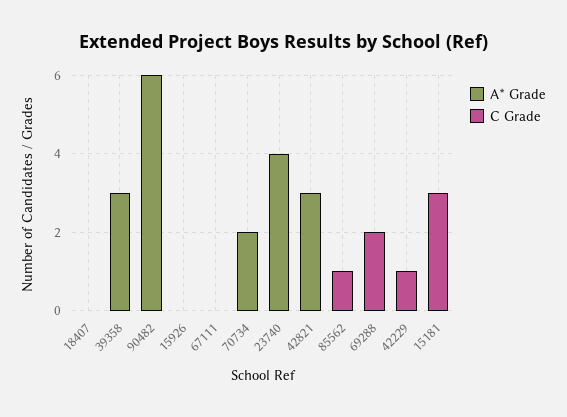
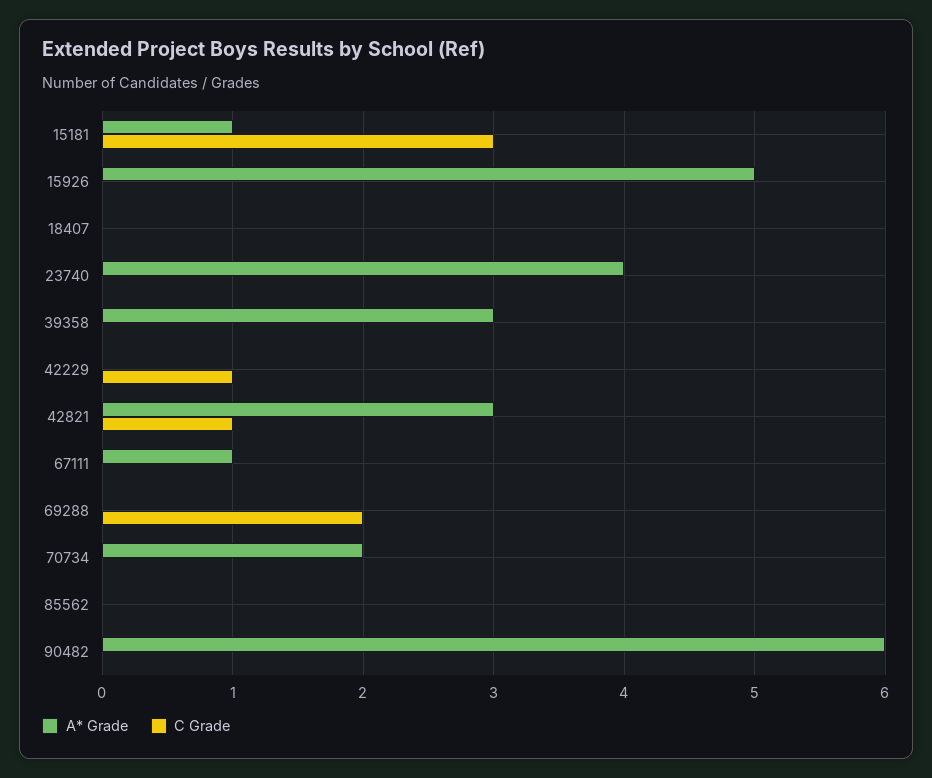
A* Grade, 15926: 0 -> 5
A* Grade, 67111: 0 -> 1
C Grade, 42821: 0 -> 1
C Grade, 85562: 1 -> 0
A* Grade, 15181: 0 -> 1

